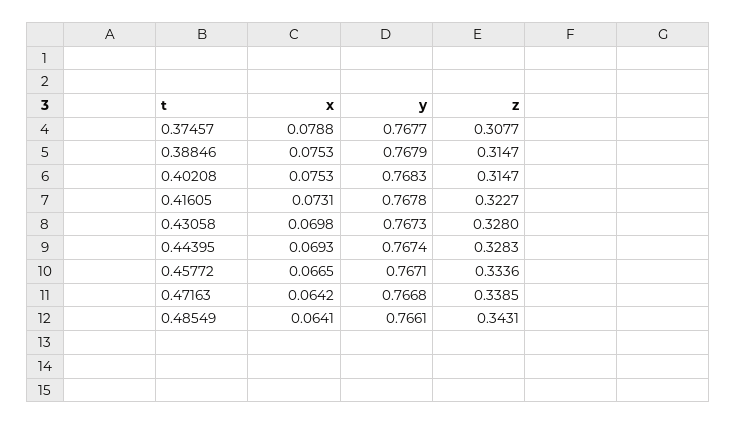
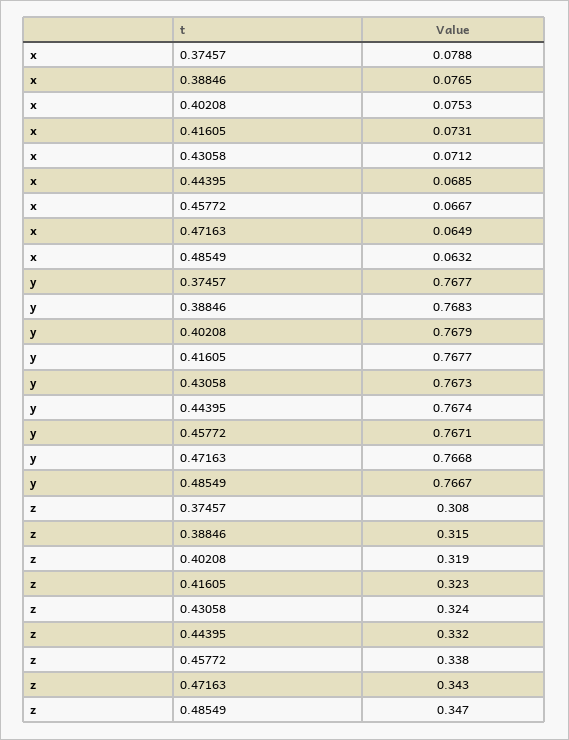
x, 0.38846: 0.0753 -> 0.0765
y, 0.38846: 0.7679 -> 0.7683
y, 0.40208: 0.7683 -> 0.7679
z, 0.40208: 0.3147 -> 0.319
y, 0.41605: 0.7678 -> 0.7677
x, 0.43058: 0.0698 -> 0.0712
z, 0.43058: 0.328 -> 0.324
x, 0.44395: 0.0693 -> 0.0685
z, 0.44395: 0.3283 -> 0.332
x, 0.45772: 0.0665 -> 0.0667
z, 0.45772: 0.3336 -> 0.338
x, 0.47163: 0.0642 -> 0.0649
z, 0.47163: 0.3385 -> 0.343
x, 0.48549: 0.0641 -> 0.0632
y, 0.48549: 0.7661 -> 0.7667
z, 0.48549: 0.3431 -> 0.347

